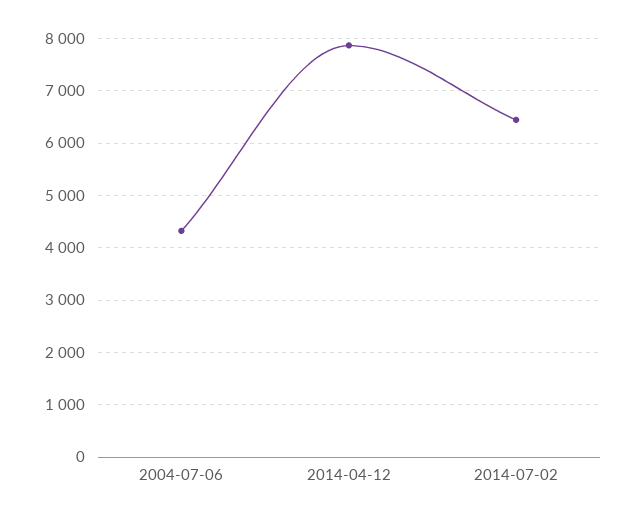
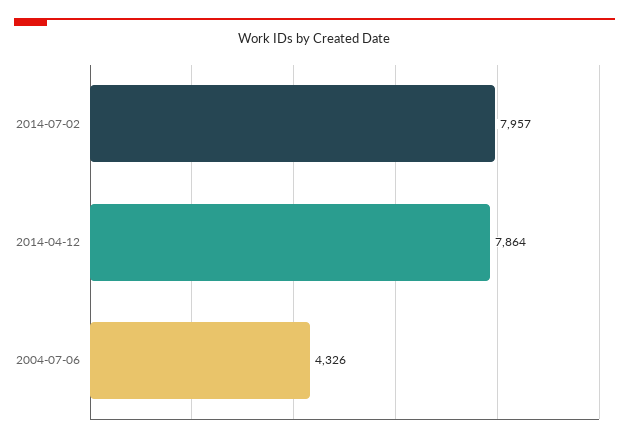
2014-07-02: 6400 -> 7957

